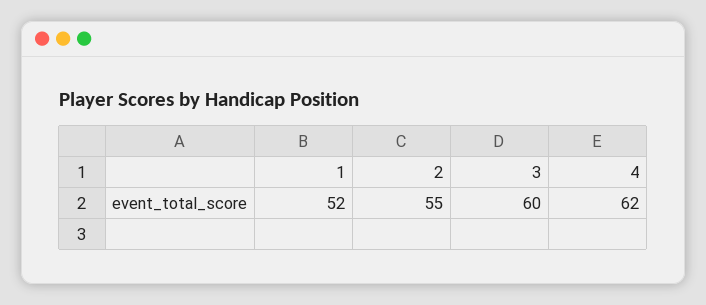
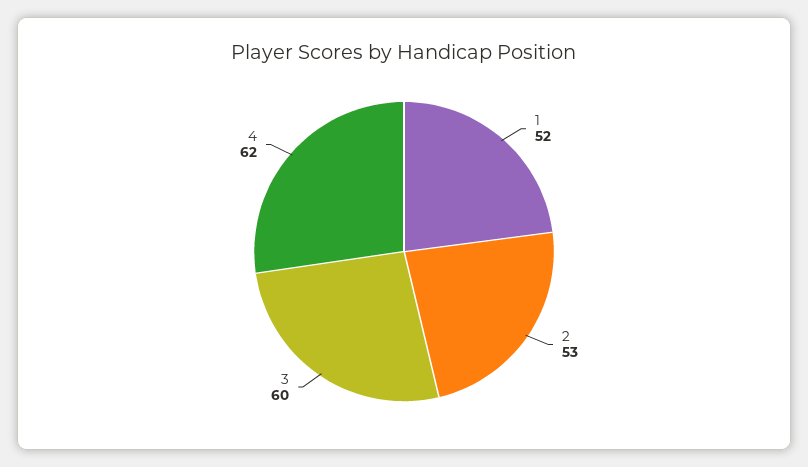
2: 55 -> 53

